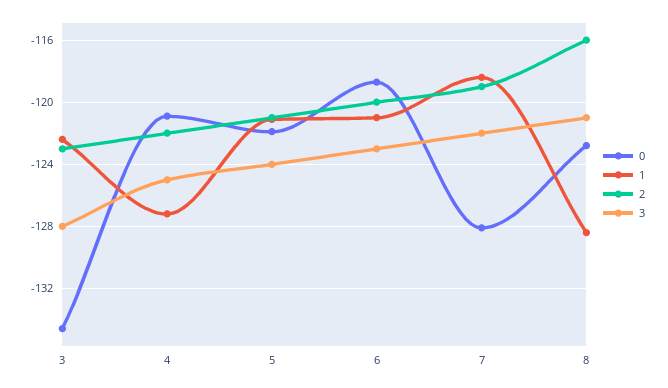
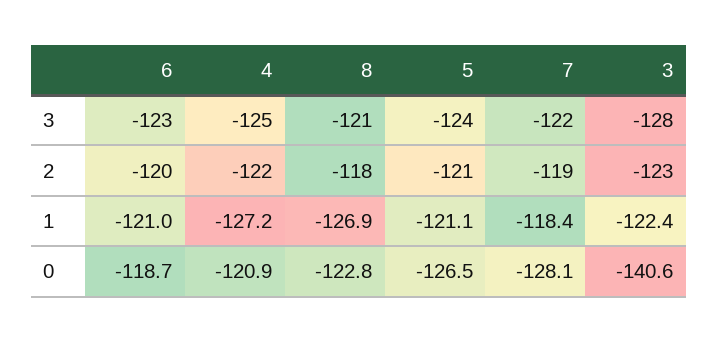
0, 3: -134.5 -> -140.6
0, 5: -122 -> -126.5
1, 8: -128.5 -> -126.9
2, 8: -116 -> -118

